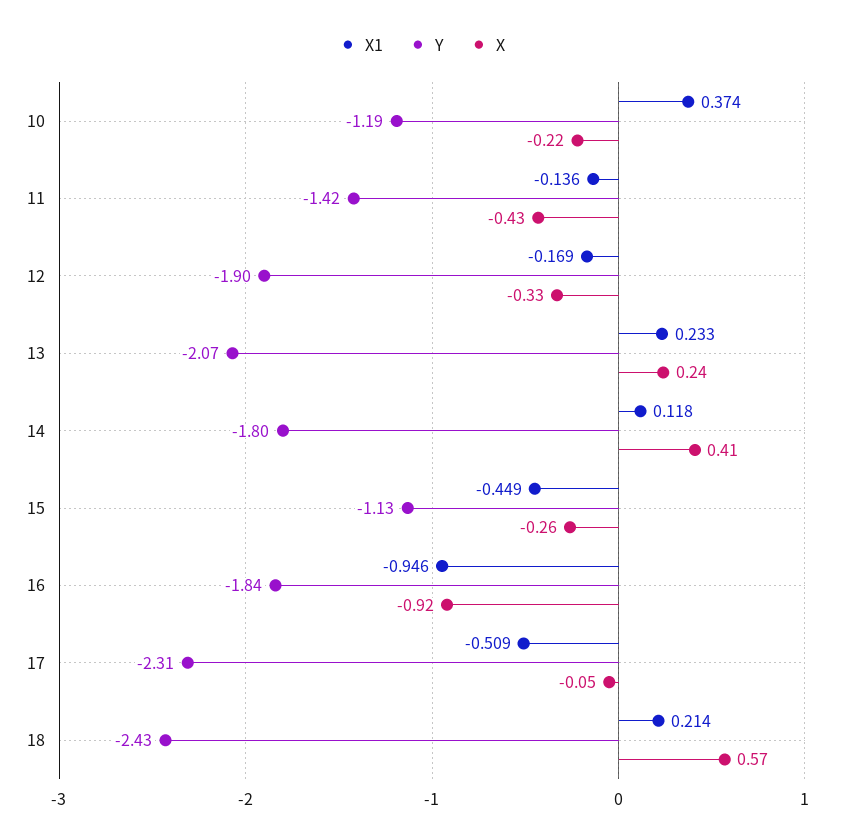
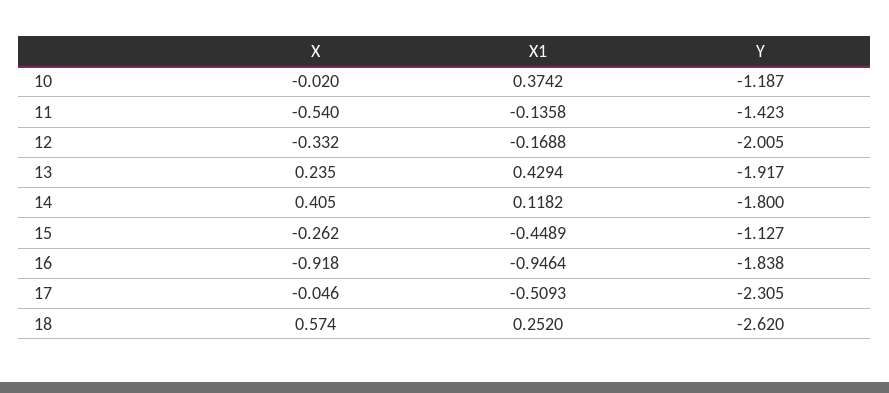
X, 10: -0.22 -> -0.02
X, 11: -0.43 -> -0.54
Y, 12: -1.9 -> -2.005
X1, 13: 0.233 -> 0.4294
Y, 13: -2.07 -> -1.917
X1, 18: 0.214 -> 0.252
Y, 18: -2.43 -> -2.62

